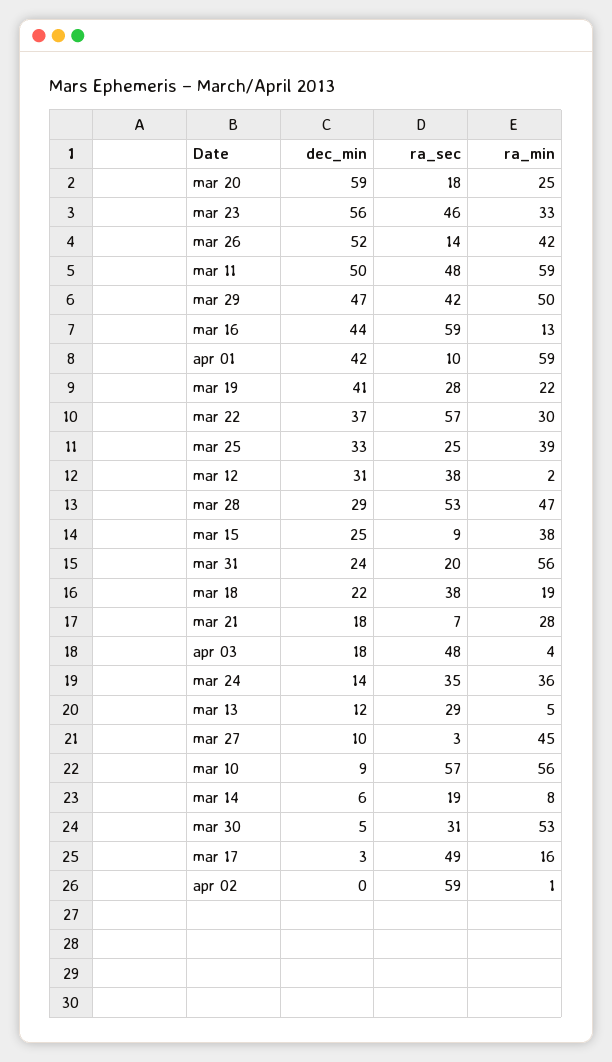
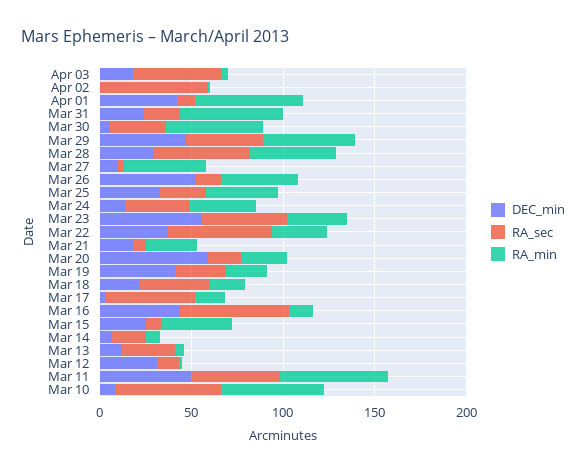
ra_sec, mar 12: 38 -> 10

